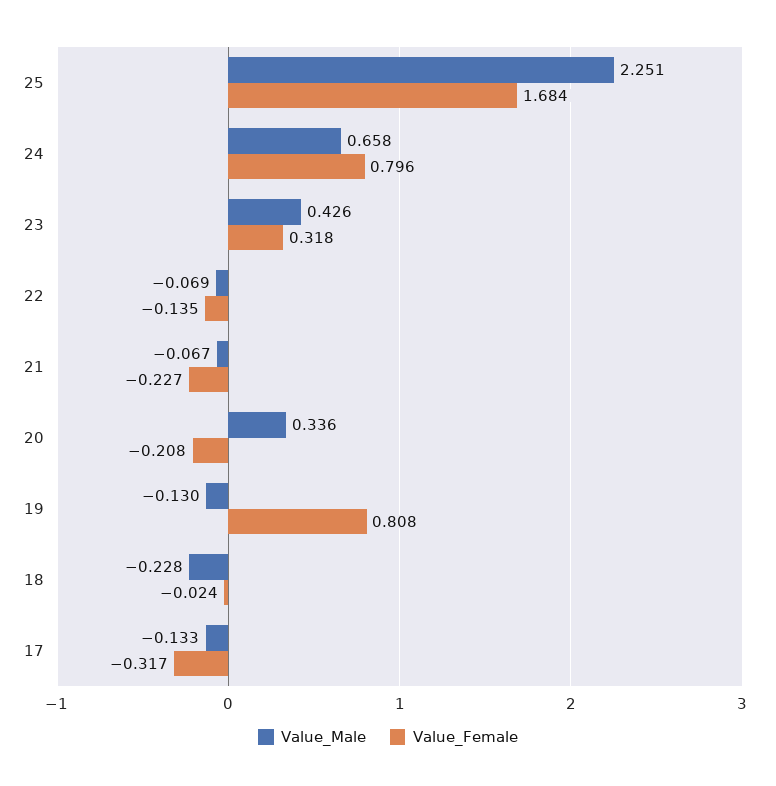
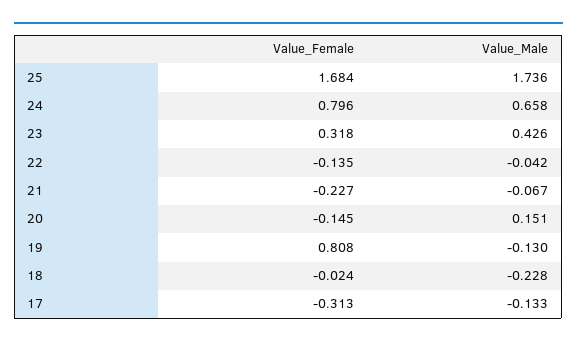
Value_Male, 25: 2.251 -> 1.736
Value_Male, 22: -0.069 -> -0.042
Value_Male, 20: 0.336 -> 0.151
Value_Female, 20: -0.208 -> -0.145
Value_Female, 17: -0.317 -> -0.313

